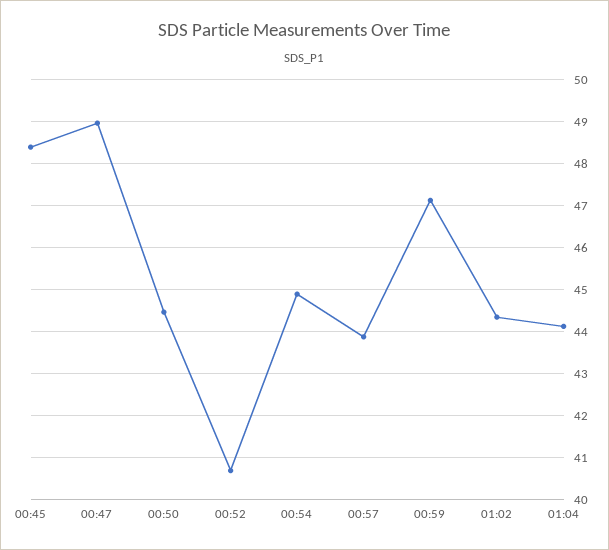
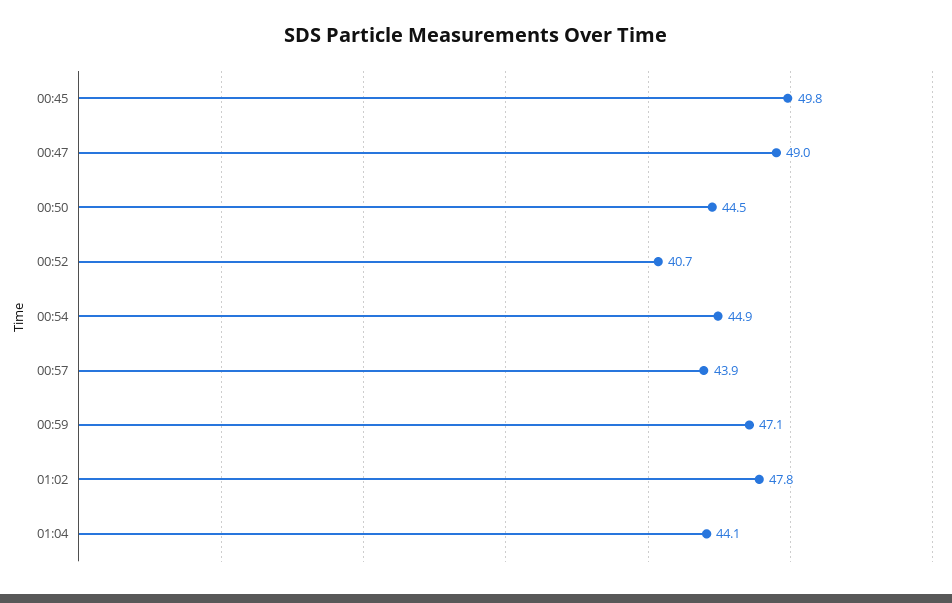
00:45: 48.4 -> 49.8
01:02: 44.4 -> 47.8

